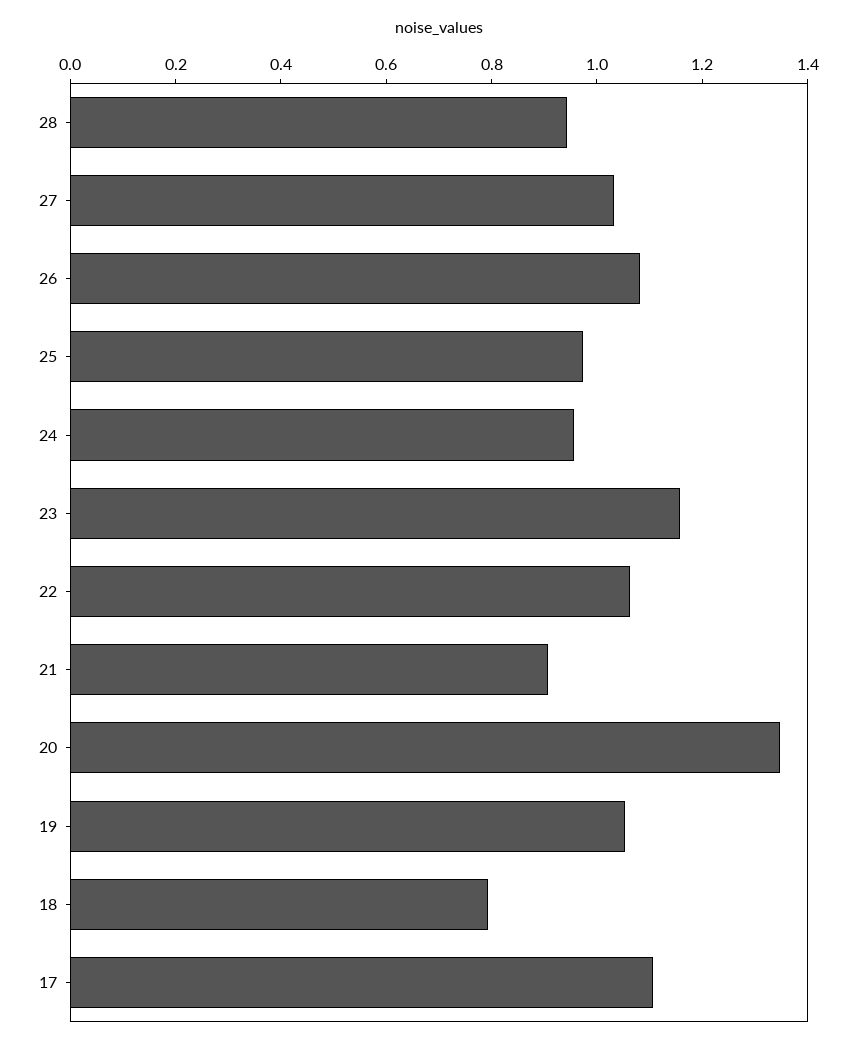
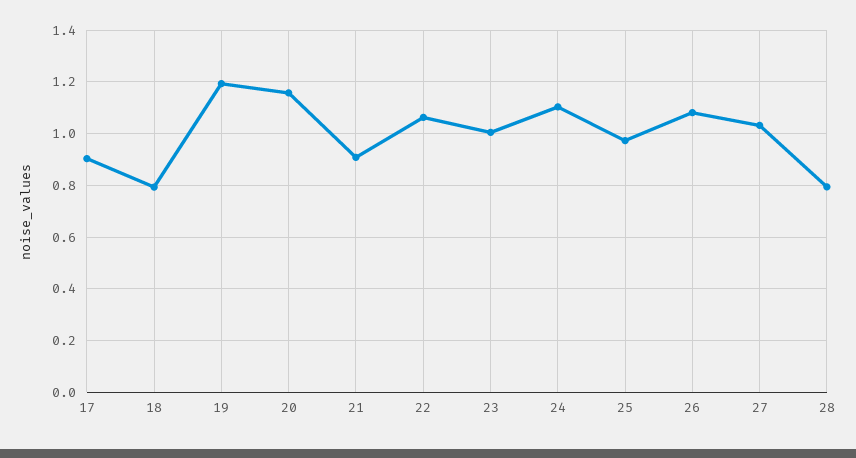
28: 0.95 -> 0.8
24: 0.95 -> 1.1
23: 1.15 -> 1
20: 1.35 -> 1.15
19: 1.05 -> 1.2
17: 1.1 -> 0.9

